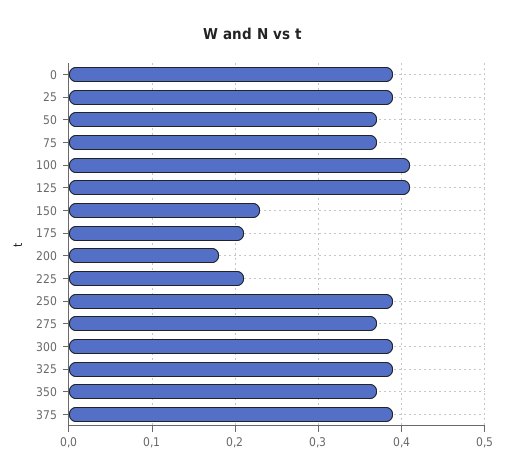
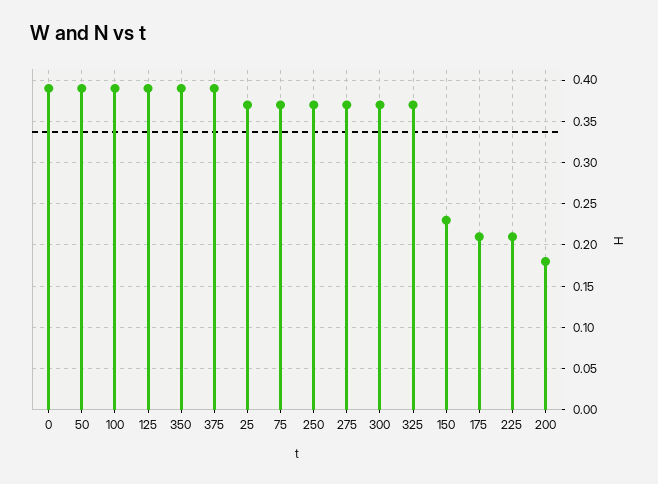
25: 0.39 -> 0.37
50: 0.37 -> 0.39
100: 0.41 -> 0.39
125: 0.41 -> 0.39
250: 0.39 -> 0.37
300: 0.39 -> 0.37
325: 0.39 -> 0.37
350: 0.37 -> 0.39

